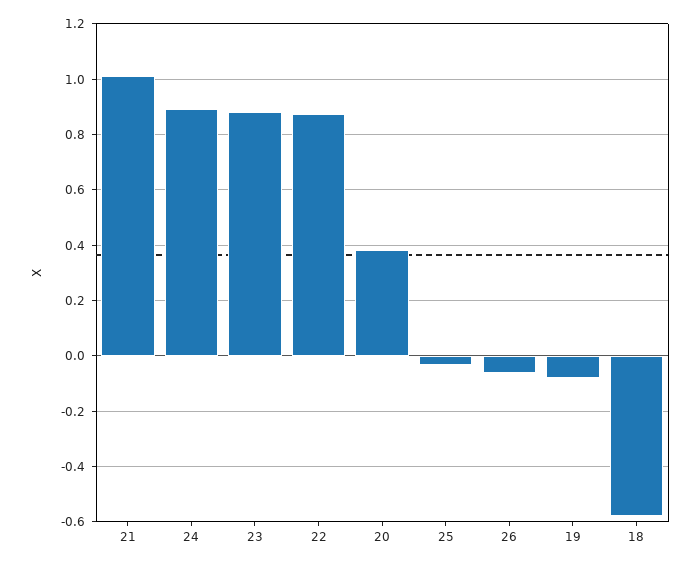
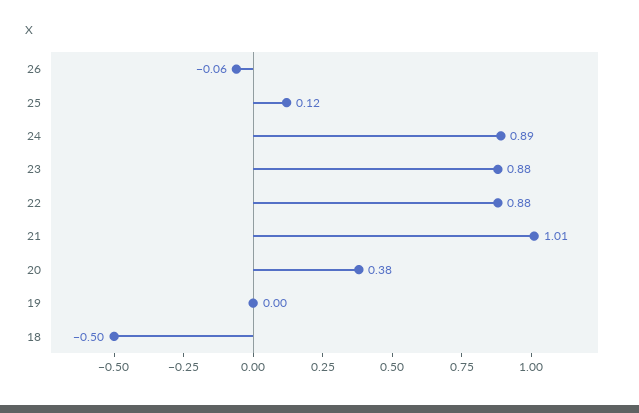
25: -0.025 -> 0.12
19: -0.075 -> 0
18: -0.575 -> -0.5

